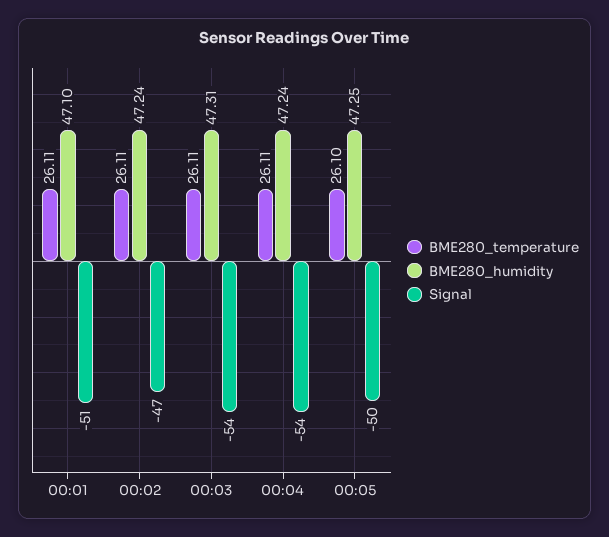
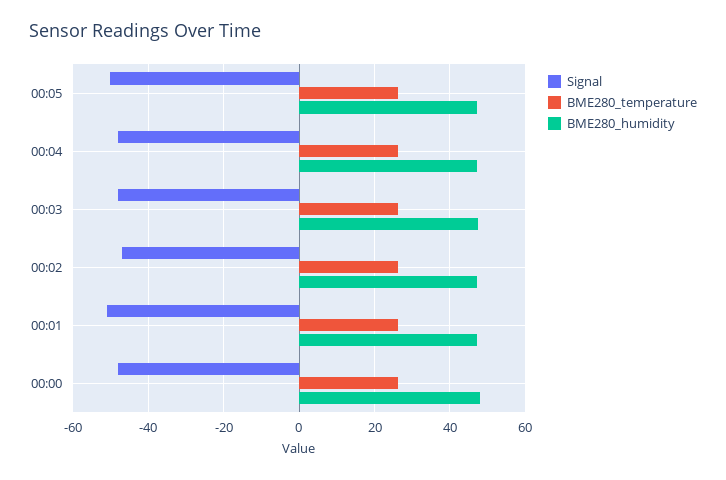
Signal, 00:03: -54 -> -48
Signal, 00:04: -54 -> -48
Signal, 00:00: none -> -48
BME280_temperature, 00:00: none -> 26
BME280_humidity, 00:00: none -> 48

